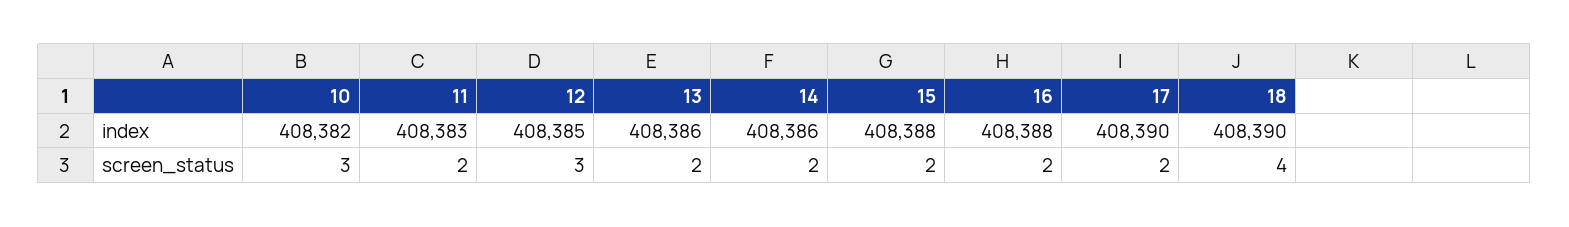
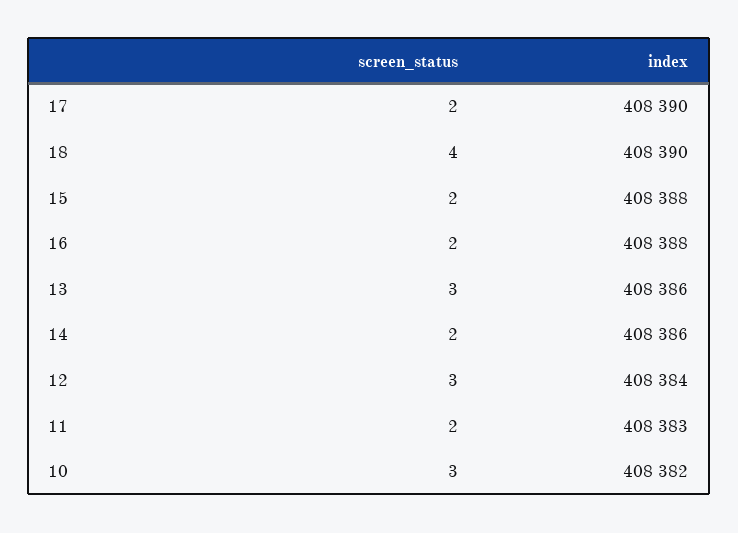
12, index: 408385 -> 408384
13, screen_status: 2 -> 3

